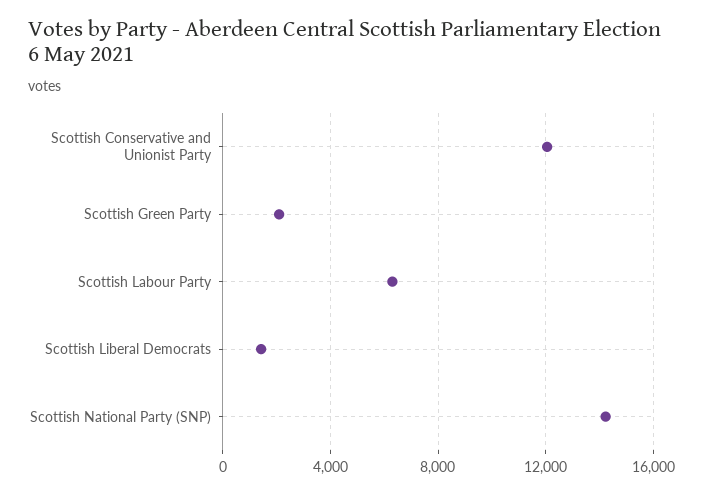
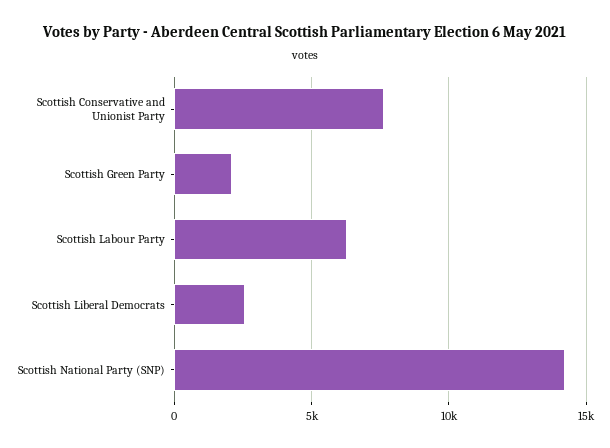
Scottish Conservative and Unionist Party: 12000 -> 7500
Scottish Liberal Democrats: 1500 -> 2500

